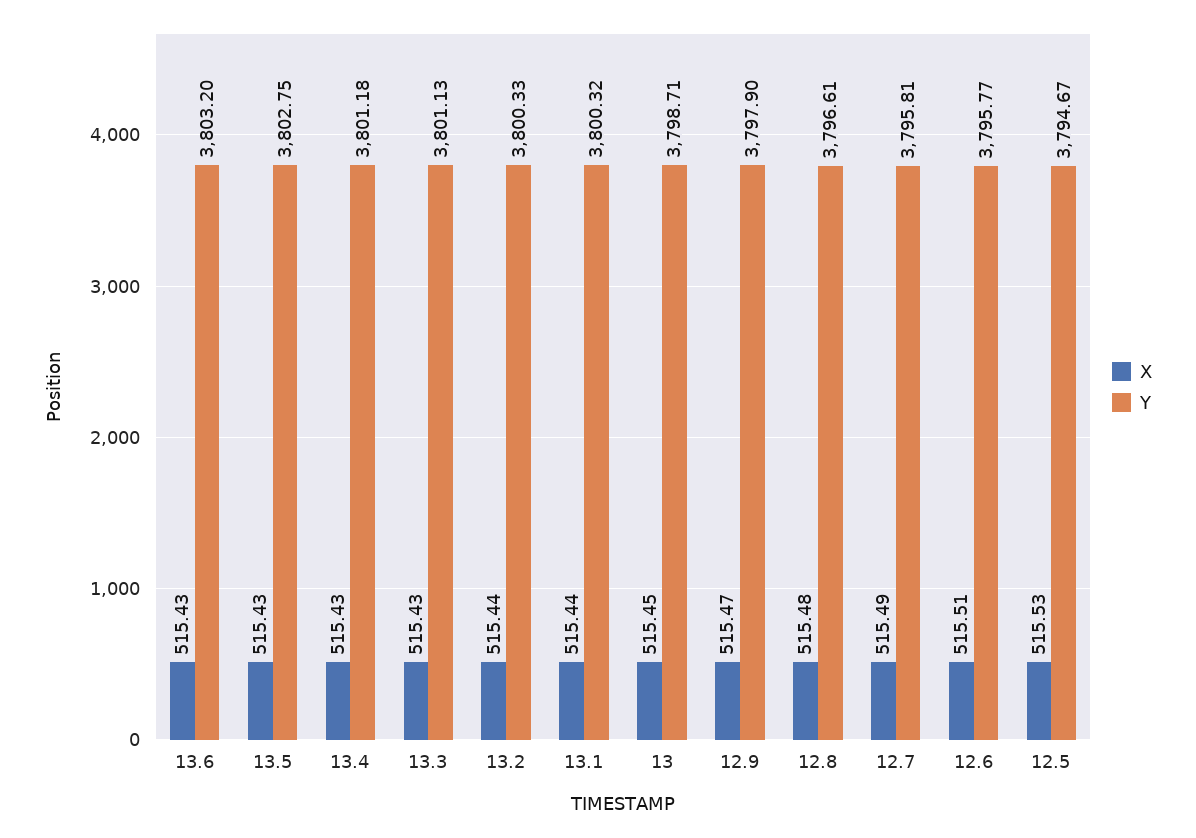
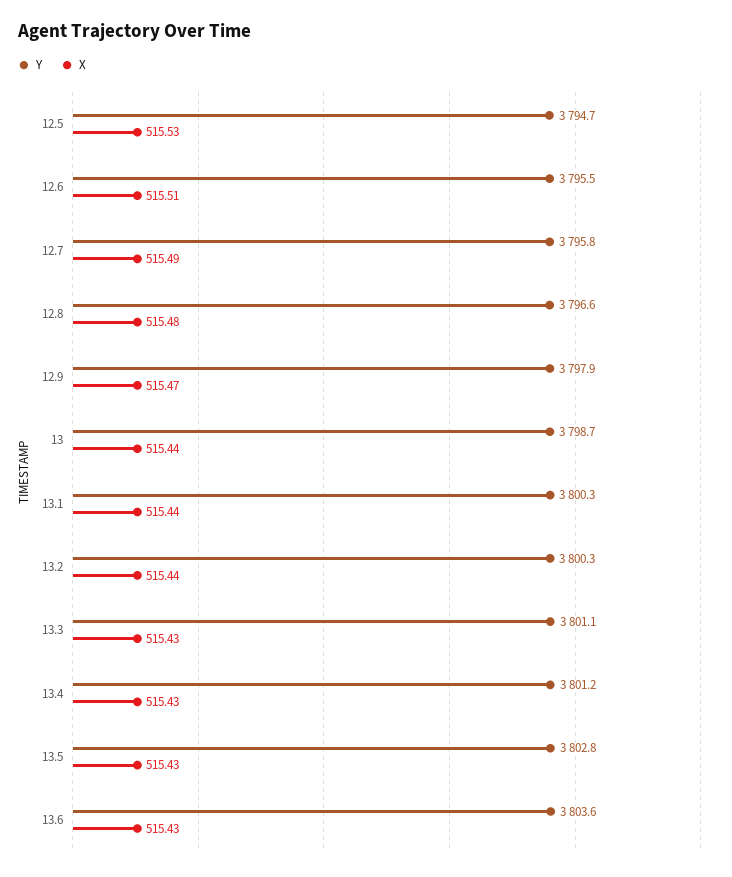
Y, 13.6: 3803.2 -> 3803.6
X, 13: 515.45 -> 515.44
Y, 12.6: 3795.77 -> 3795.5

